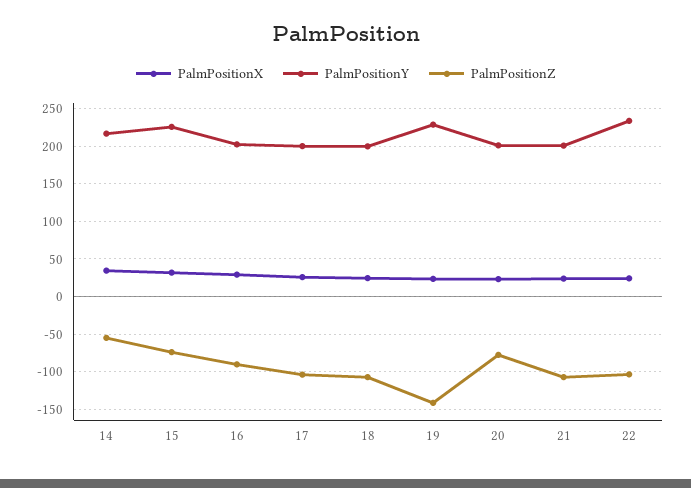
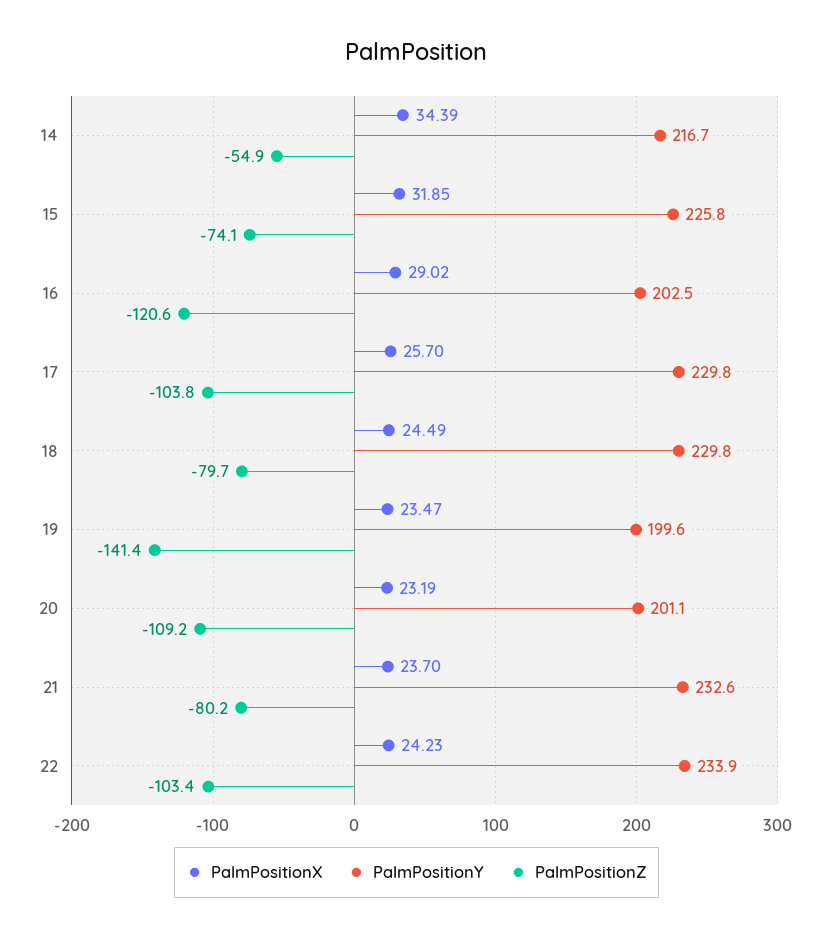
PalmPositionZ, 16: -90 -> -120.6
PalmPositionY, 17: 200 -> 229.8
PalmPositionY, 18: 200 -> 229.8
PalmPositionZ, 18: -110 -> -79.7
PalmPositionY, 19: 230 -> 199.6
PalmPositionZ, 20: -80 -> -109.2
PalmPositionY, 21: 200 -> 232.6
PalmPositionZ, 21: -110 -> -80.2

